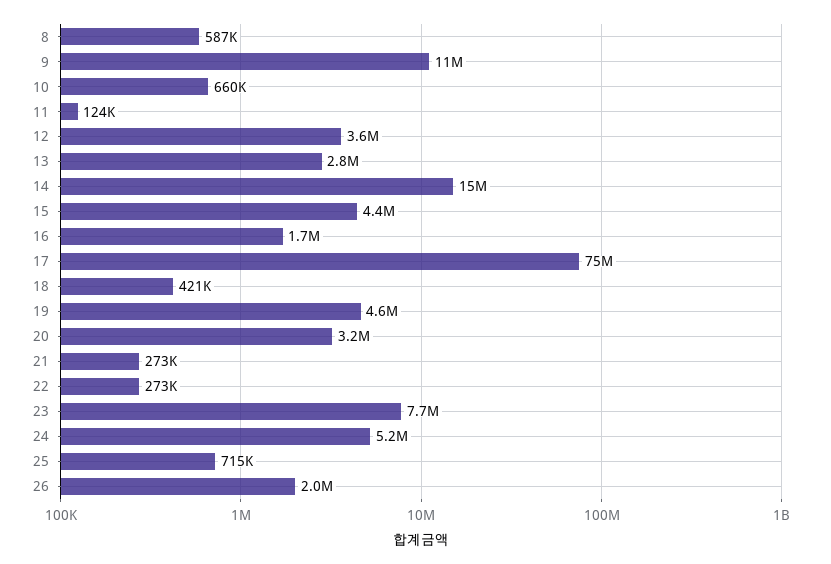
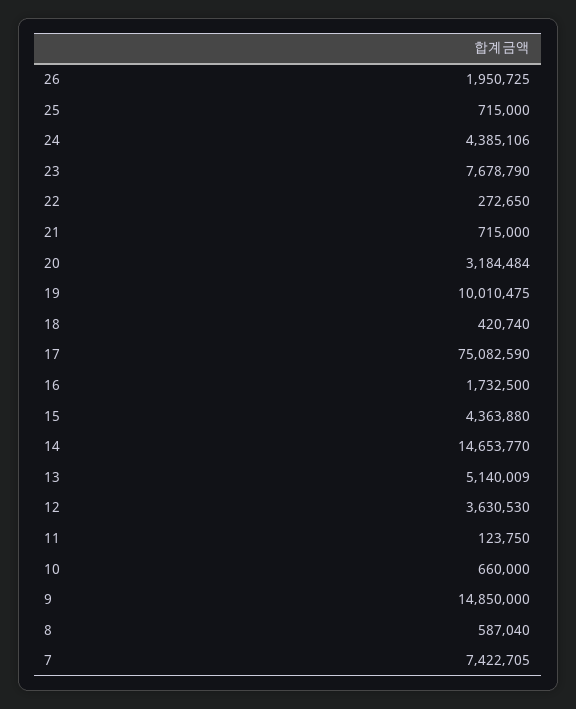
9: 11000000 -> 14850000
13: 2800000 -> 5140009
19: 4600000 -> 10010475
21: 273000 -> 715000
24: 5200000 -> 4385106
7: none -> 7422705

